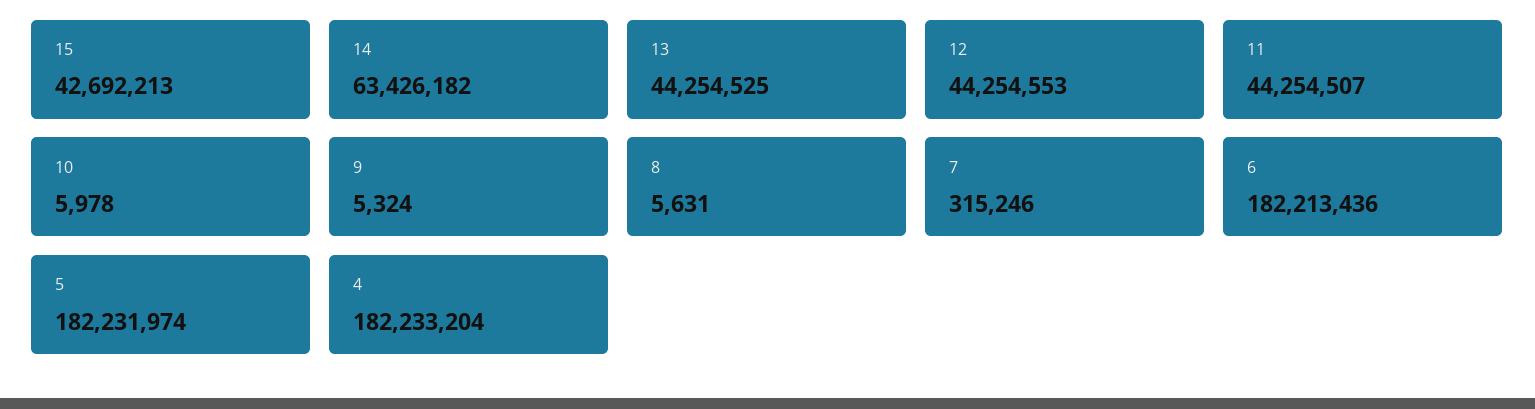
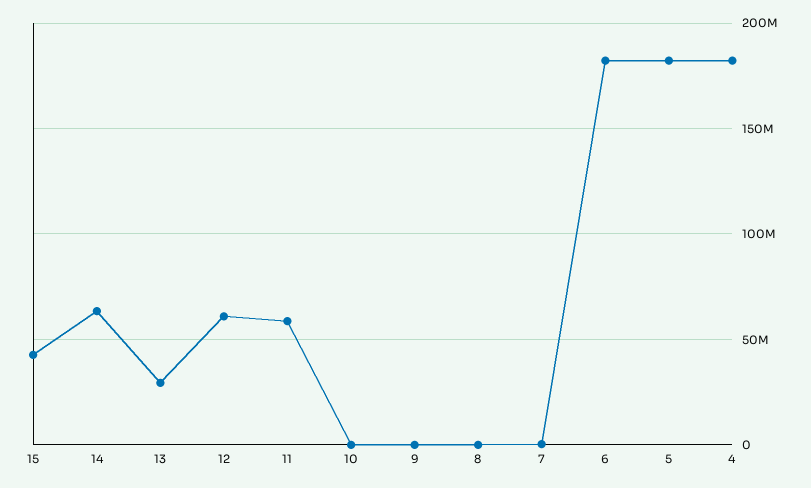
13: 44254525 -> 30000000
12: 44254553 -> 60000000
11: 44254507 -> 60000000

